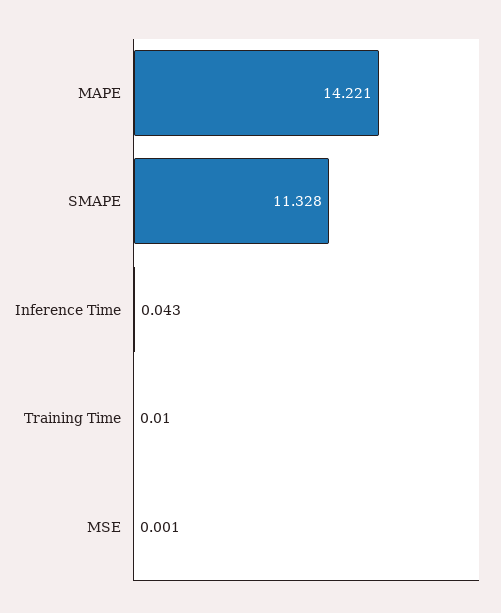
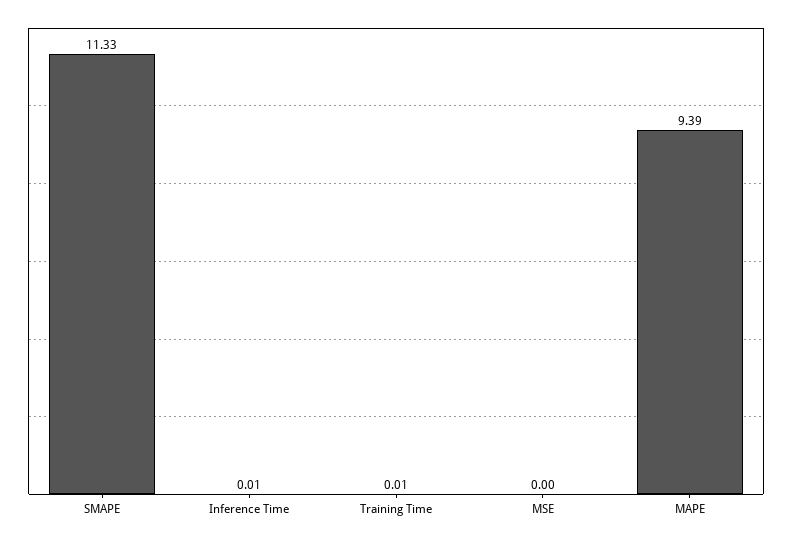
MAPE: 14.221 -> 9.39
Inference Time: 0.043 -> 0.01

